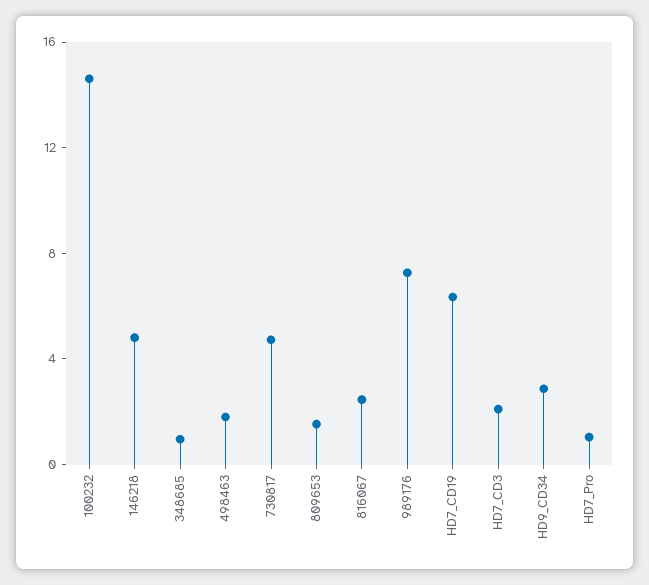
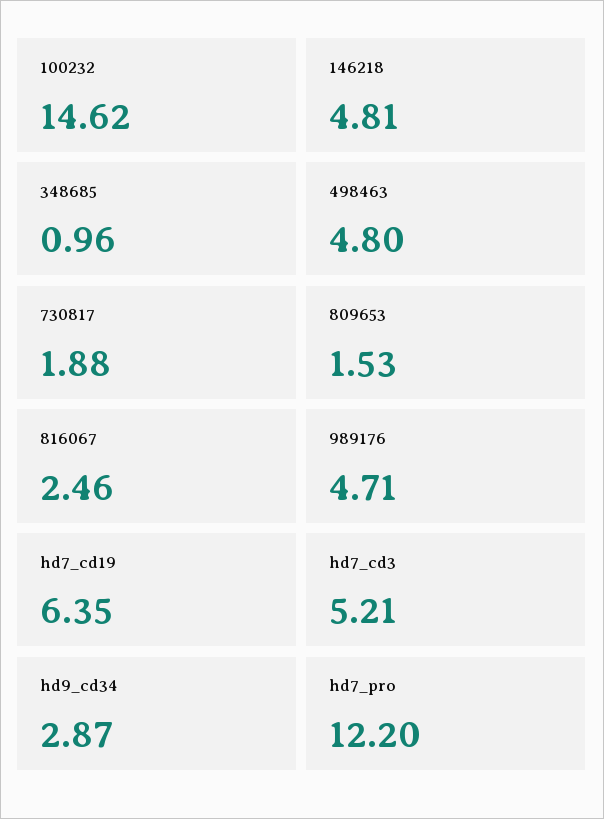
498463: 2 -> 4.8
730817: 5 -> 1.88
989176: 7 -> 4.71
HD7_CD3: 2 -> 5.21
HD7_Pro: 1 -> 12.2

